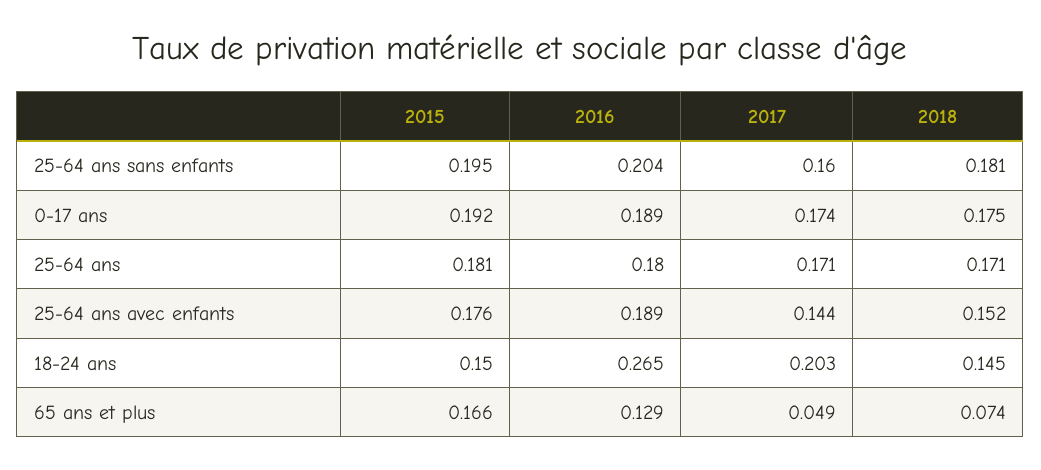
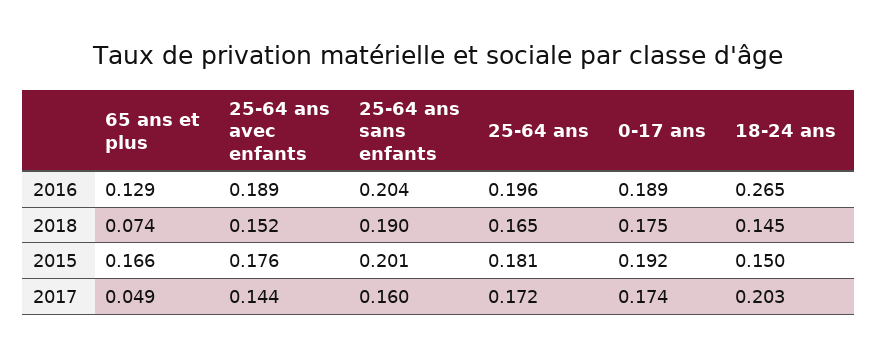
2015, 25-64 ans sans enfants: 0.195 -> 0.201
2018, 25-64 ans sans enfants: 0.181 -> 0.19
2016, 25-64 ans: 0.18 -> 0.196
2017, 25-64 ans: 0.171 -> 0.172
2018, 25-64 ans: 0.171 -> 0.165

